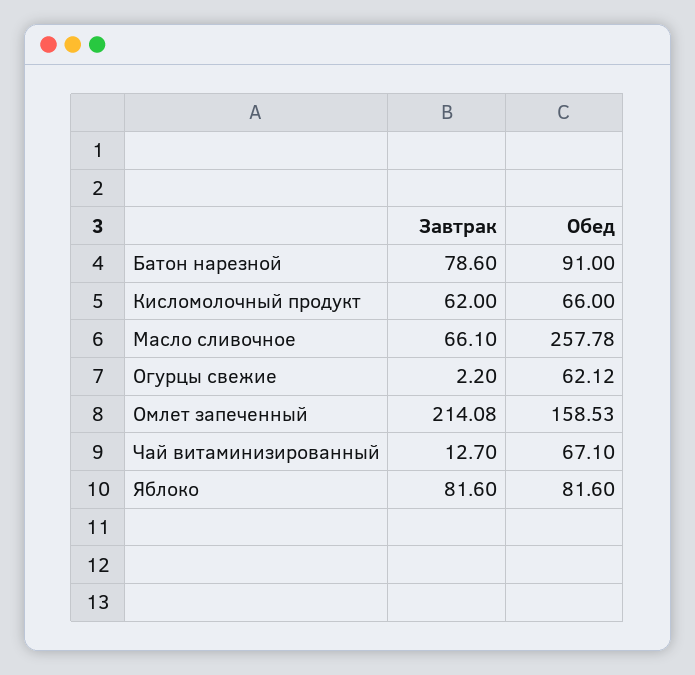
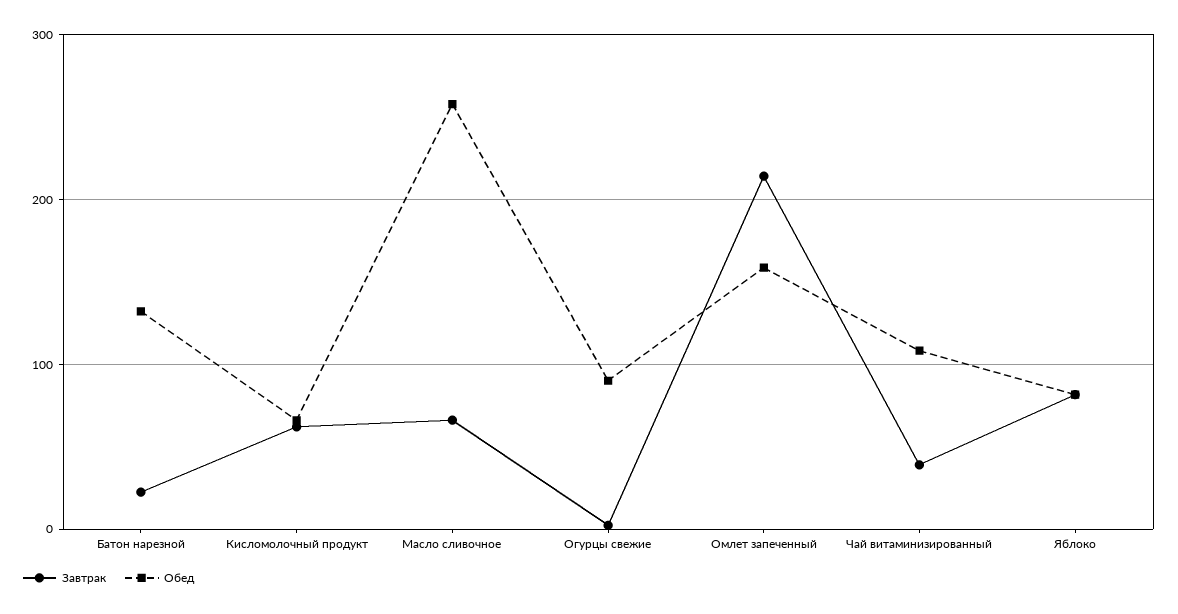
Завтрак, Батон нарезной: 78.6 -> 20
Обед, Батон нарезной: 91 -> 130
Обед, Огурцы свежие: 62.12 -> 90
Завтрак, Чай витаминизированный: 12.7 -> 40
Обед, Чай витаминизированный: 67.1 -> 110

